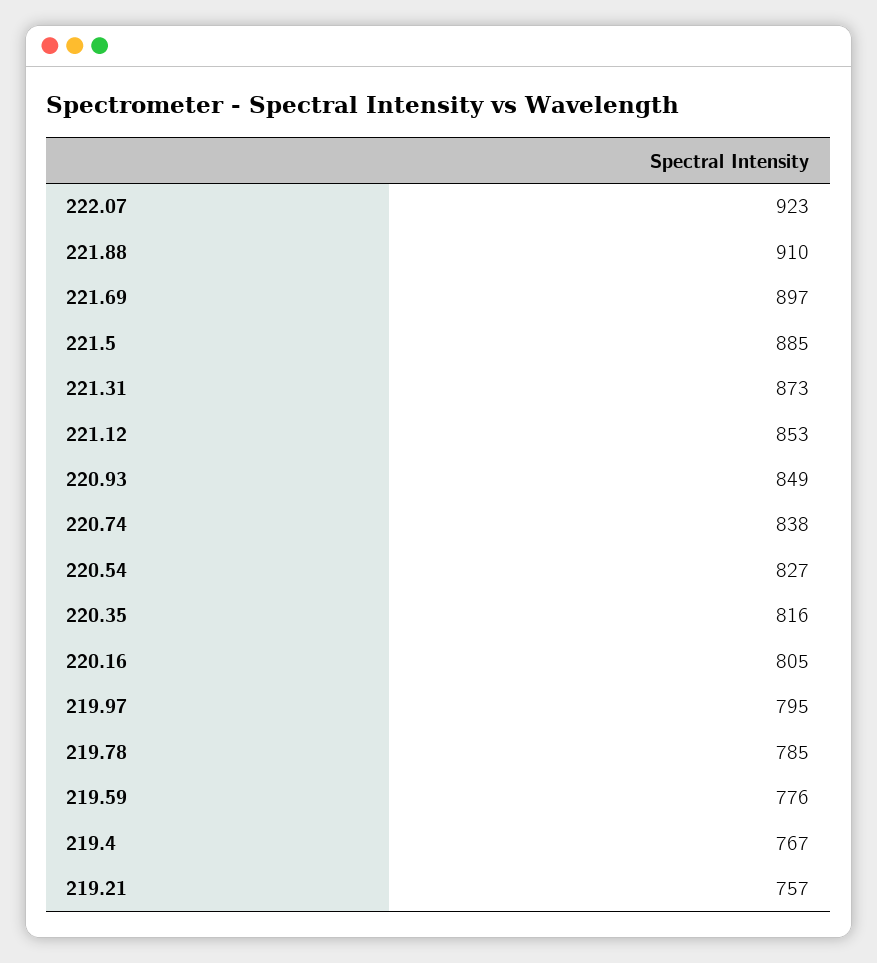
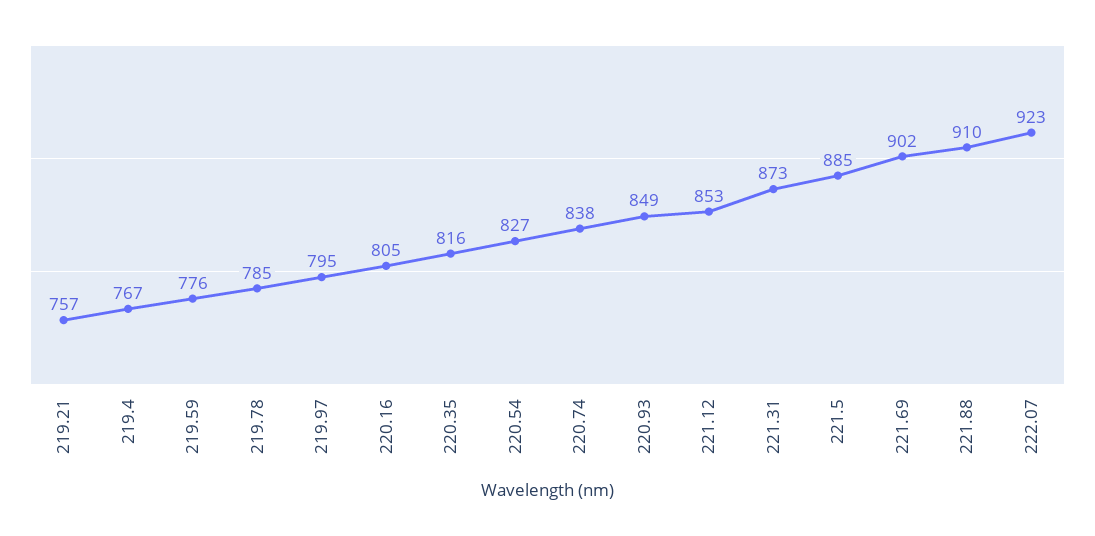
221.69: 897 -> 902

